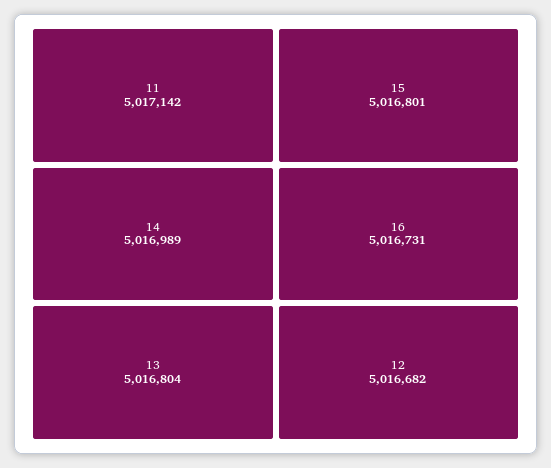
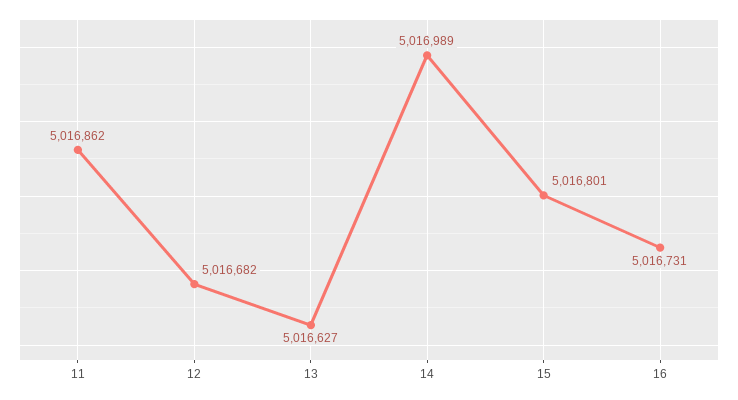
11: 5017142 -> 5016862
13: 5016804 -> 5016627

